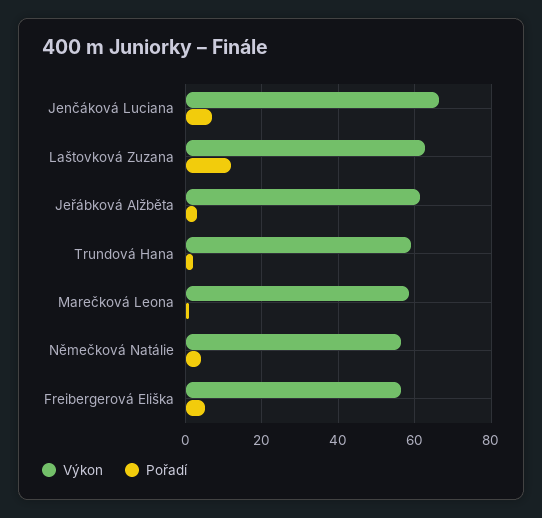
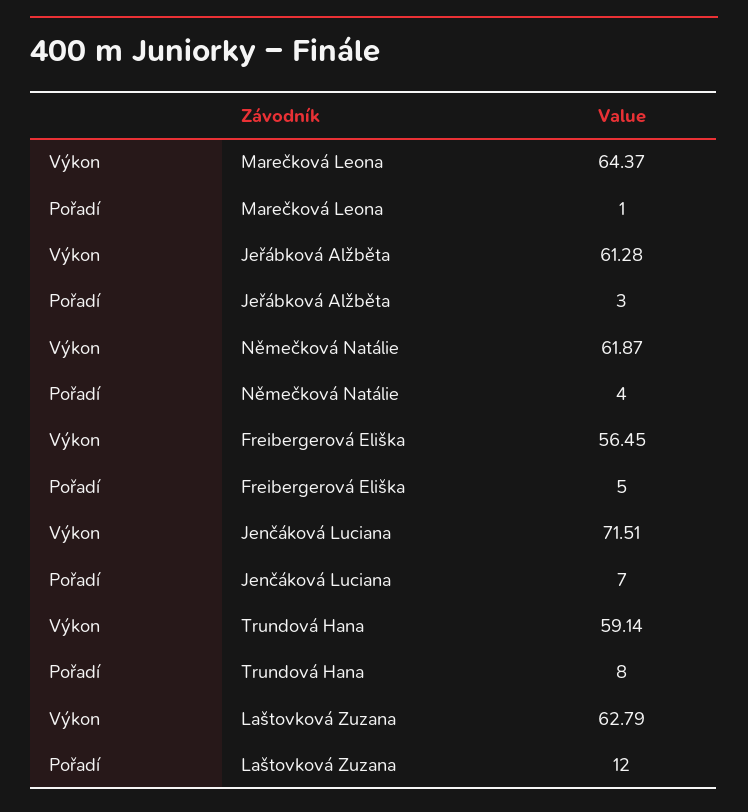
Výkon, Jenčáková Luciana: 66 -> 71.51
Pořadí, Trundová Hana: 2 -> 8
Výkon, Marečková Leona: 58 -> 64.37
Výkon, Němečková Natálie: 56 -> 61.87

